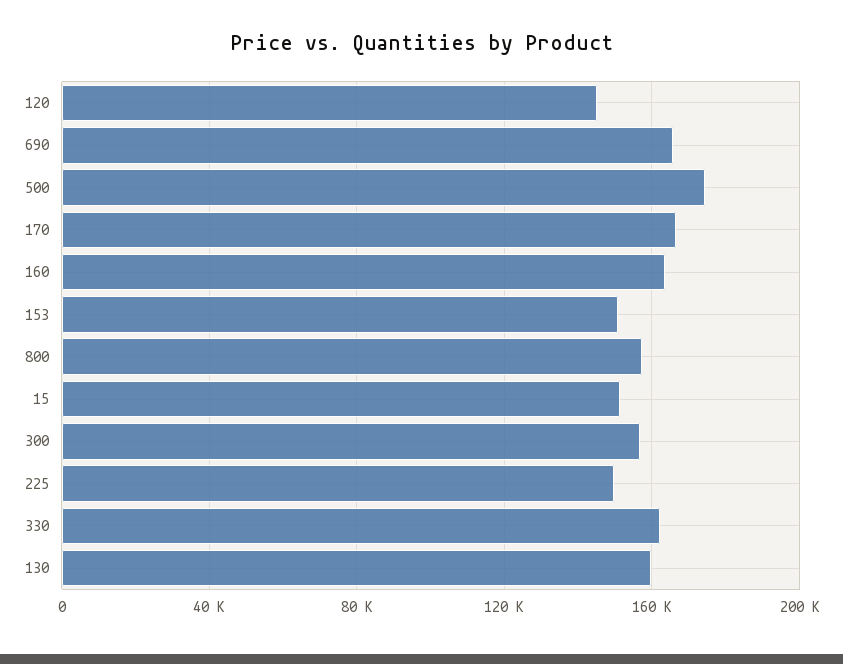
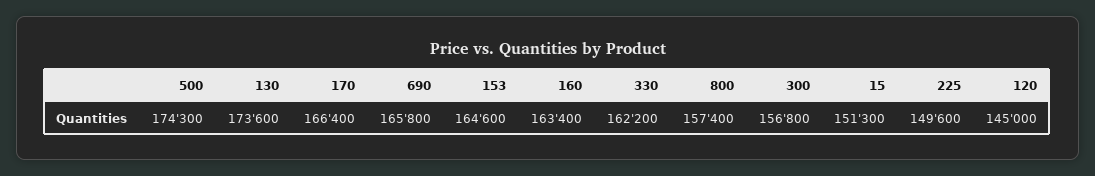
153: 150000 -> 164600
130: 160000 -> 173600

